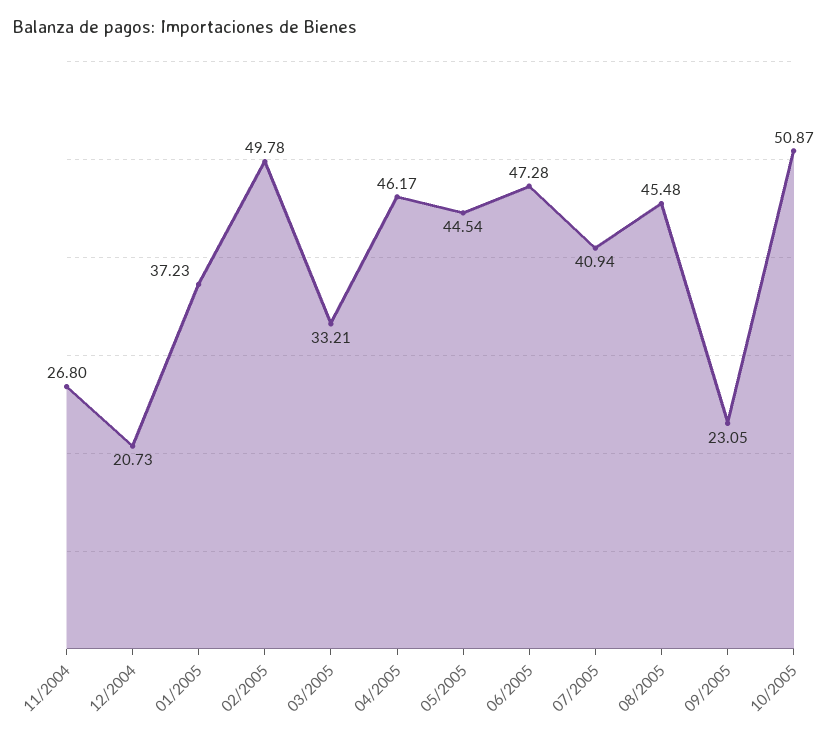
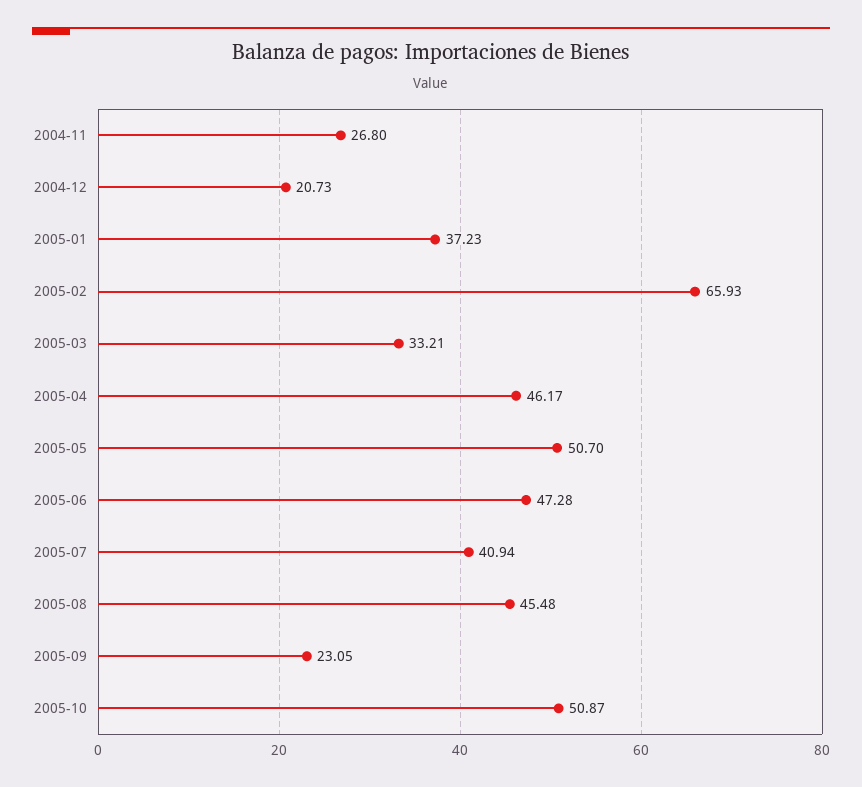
02/2005: 49.78 -> 65.93
05/2005: 44.54 -> 50.7

